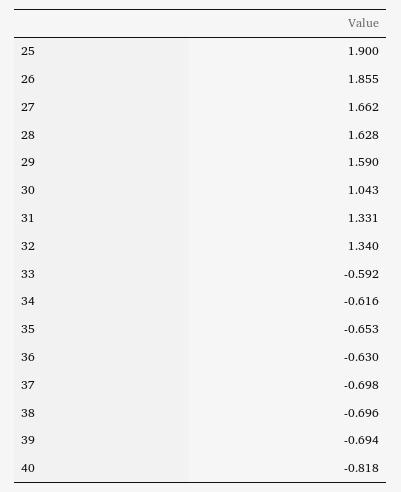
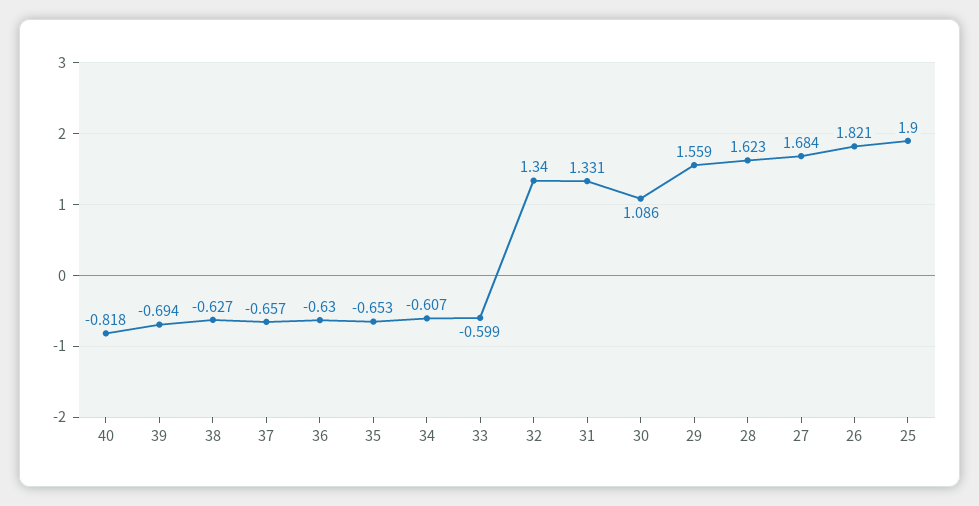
26: 1.855 -> 1.821
27: 1.662 -> 1.684
28: 1.628 -> 1.623
29: 1.59 -> 1.559
30: 1.043 -> 1.086
33: -0.592 -> -0.599
34: -0.616 -> -0.607
37: -0.698 -> -0.657
38: -0.696 -> -0.627

